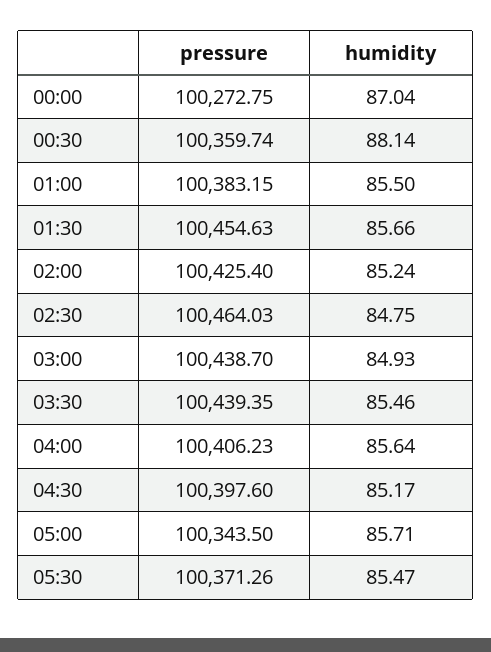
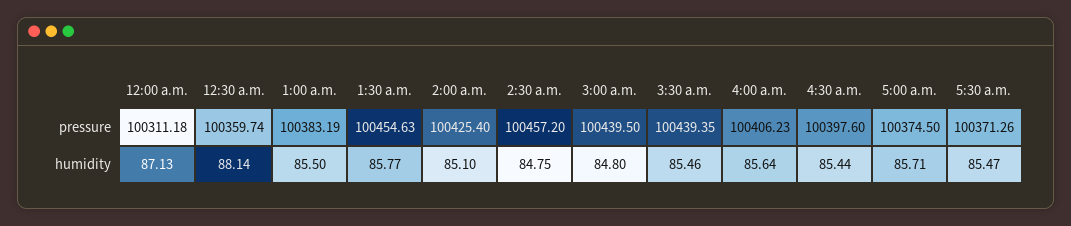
pressure, 00:00: 100272.75 -> 100311.18
humidity, 00:00: 87.04 -> 87.13
pressure, 01:00: 100383.15 -> 100383.19
humidity, 01:30: 85.66 -> 85.77
humidity, 02:00: 85.24 -> 85.1
pressure, 02:30: 100464.03 -> 100457.2
pressure, 03:00: 100438.7 -> 100439.5
humidity, 03:00: 84.93 -> 84.8
humidity, 04:30: 85.17 -> 85.44
pressure, 05:00: 100343.5 -> 100374.5

